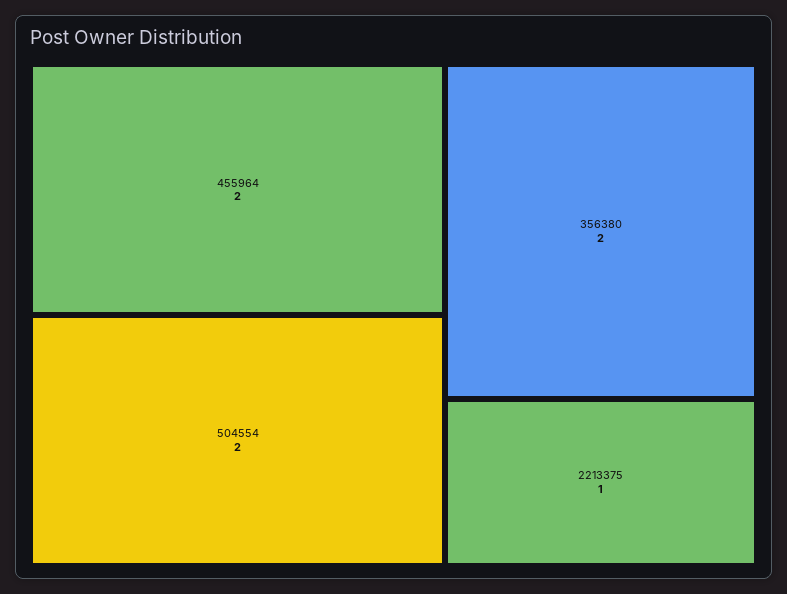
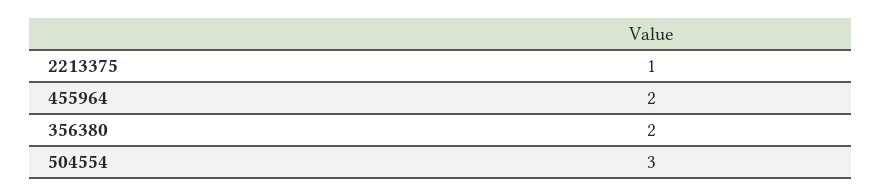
504554: 2 -> 3

